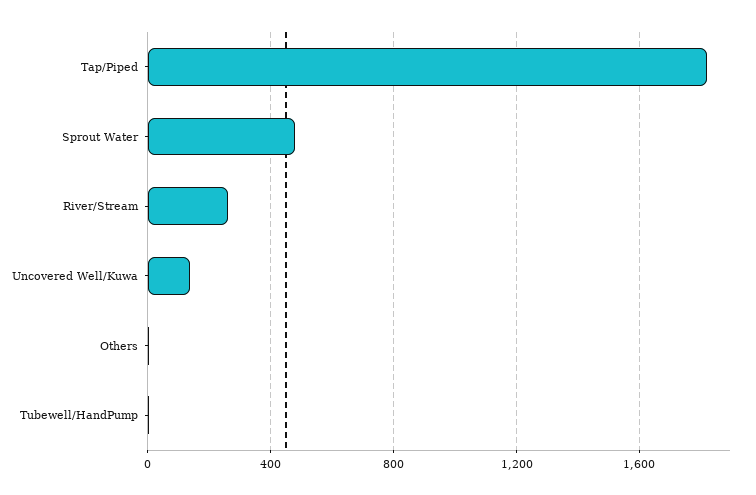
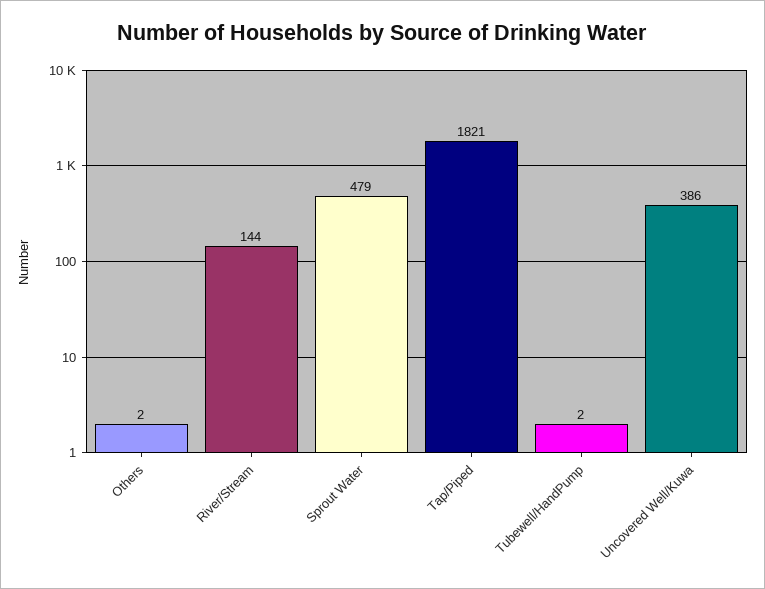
River/Stream: 250 -> 144
Uncovered Well/Kuwa: 150 -> 386

